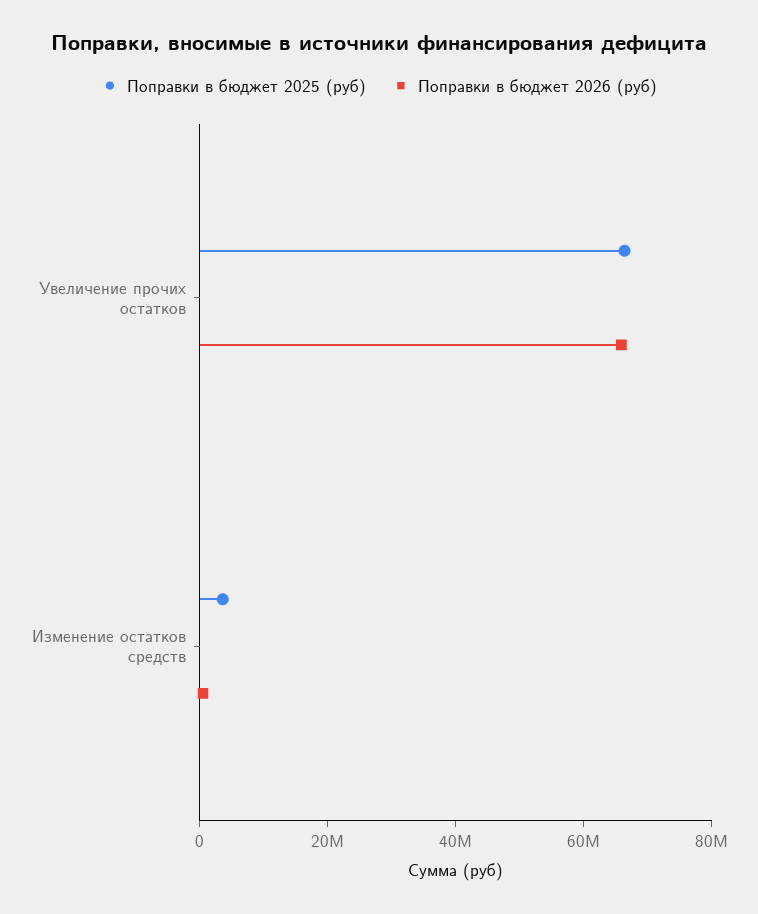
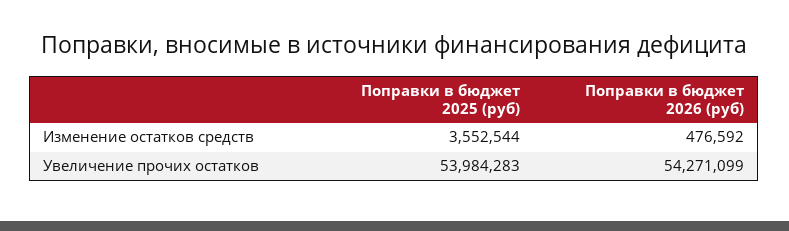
Поправки в бюджет 2025 (руб), Увеличение прочих остатков: 65000000 -> 53984283
Поправки в бюджет 2026 (руб), Увеличение прочих остатков: 65000000 -> 54271099

